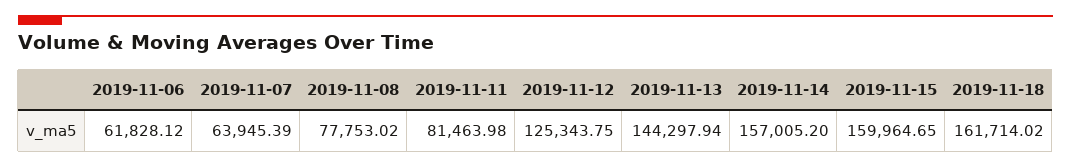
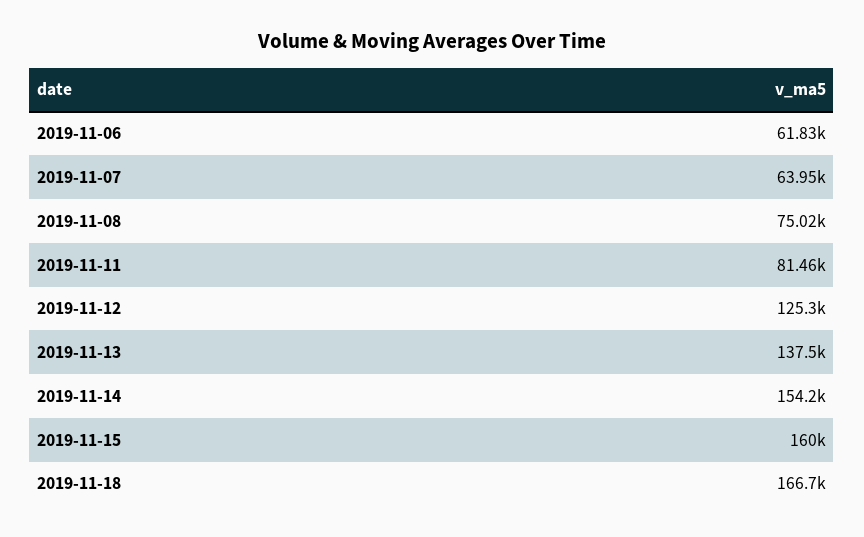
2019-11-08: 77753.02 -> 75020
2019-11-13: 144297.94 -> 137500
2019-11-14: 157005.2 -> 154200
2019-11-18: 161714.02 -> 166700

